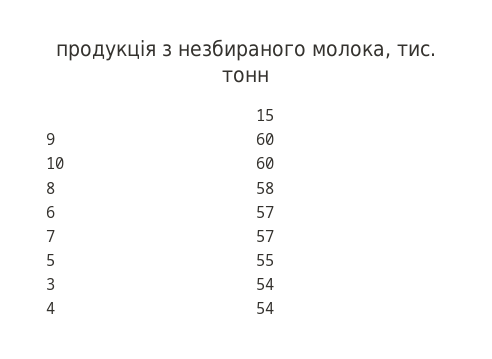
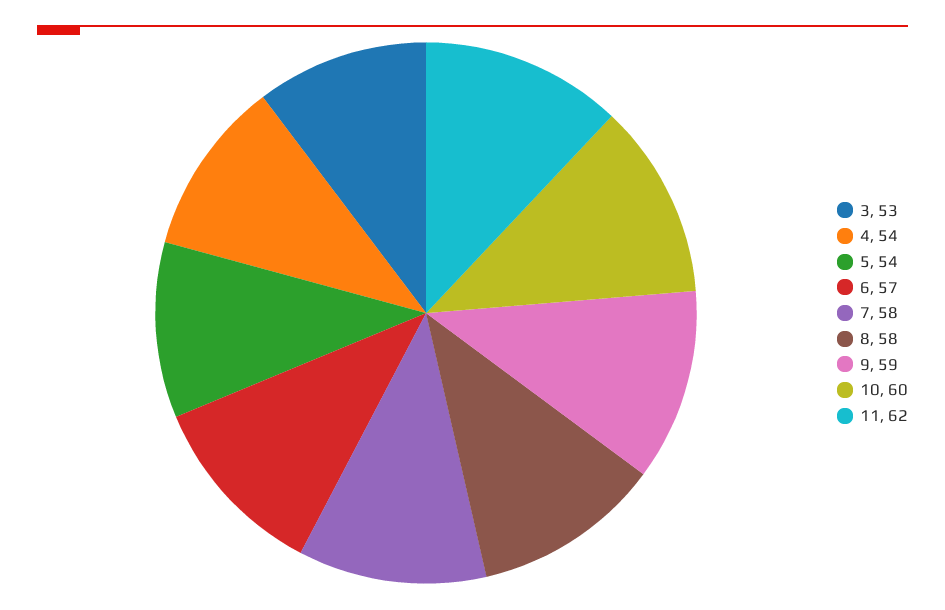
9: 60 -> 59
7: 57 -> 58
5: 55 -> 54
3: 54 -> 53
11: none -> 62

